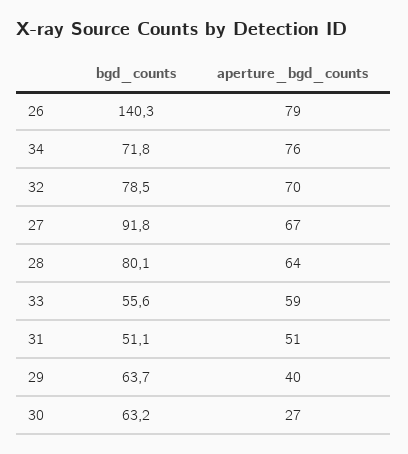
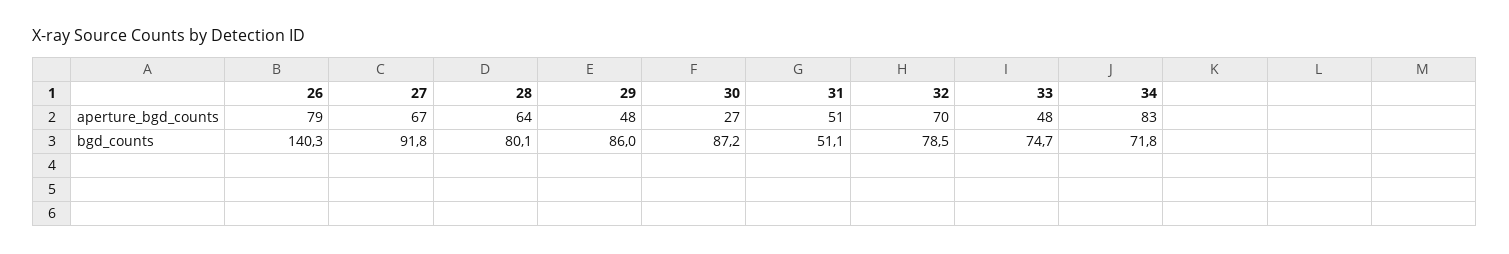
aperture_bgd_counts, 34: 76 -> 83
bgd_counts, 33: 55.6 -> 74.7
aperture_bgd_counts, 33: 59 -> 48
bgd_counts, 29: 63.7 -> 86
aperture_bgd_counts, 29: 40 -> 48
bgd_counts, 30: 63.2 -> 87.2

